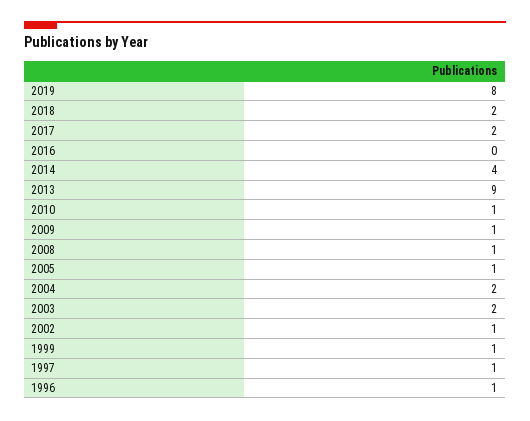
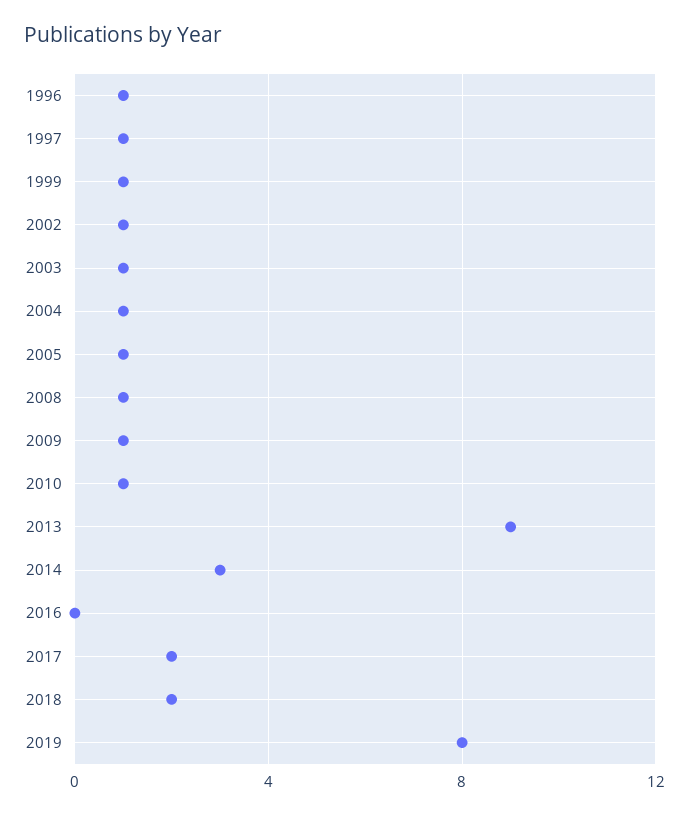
2014: 4 -> 3
2004: 2 -> 1
2003: 2 -> 1

